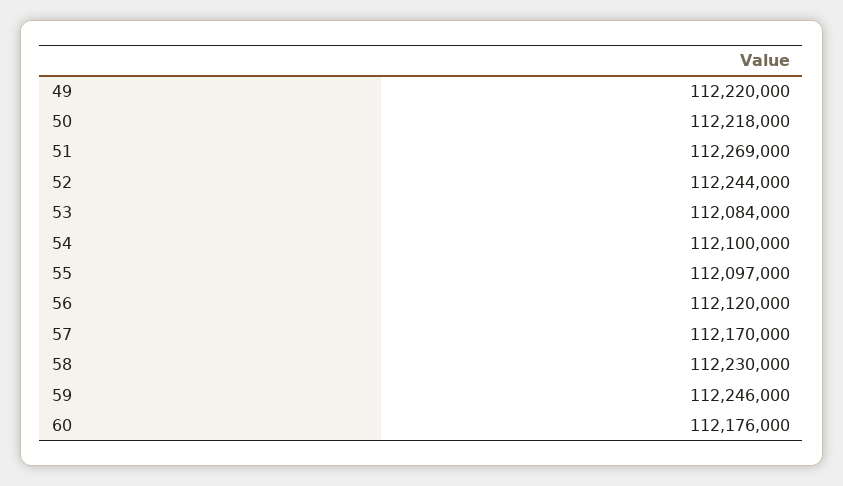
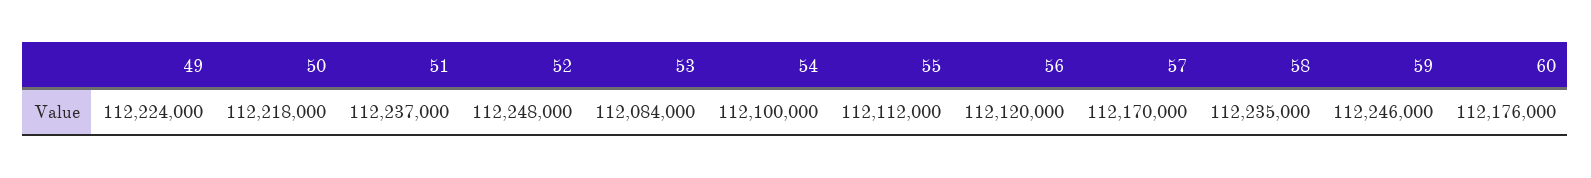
49: 112220000 -> 112224000
51: 112269000 -> 112237000
52: 112244000 -> 112248000
55: 112097000 -> 112112000
58: 112230000 -> 112235000

